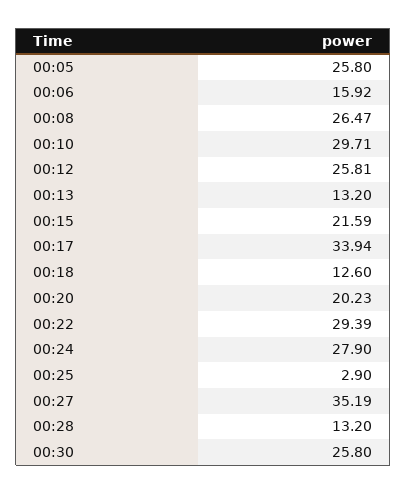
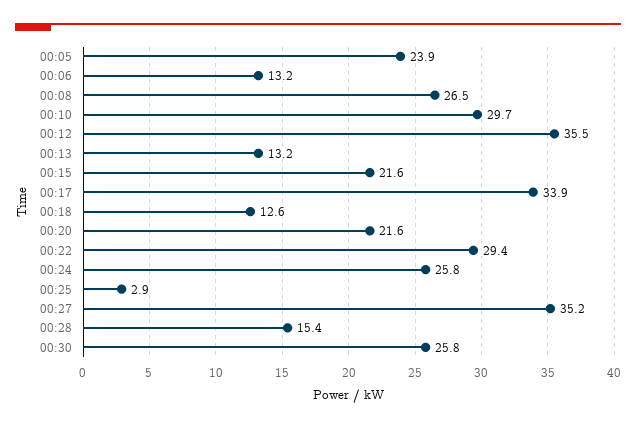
00:05: 25.8 -> 23.9
00:06: 15.92 -> 13.2
00:12: 25.81 -> 35.5
00:20: 20.23 -> 21.6
00:24: 27.9 -> 25.8
00:28: 13.2 -> 15.4

